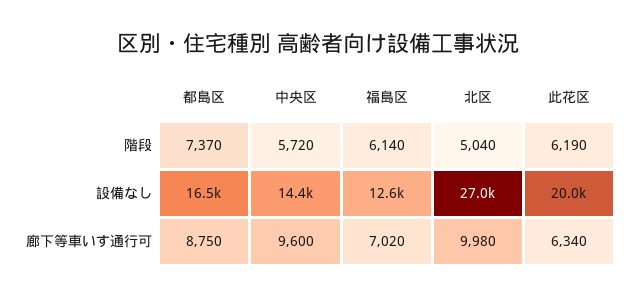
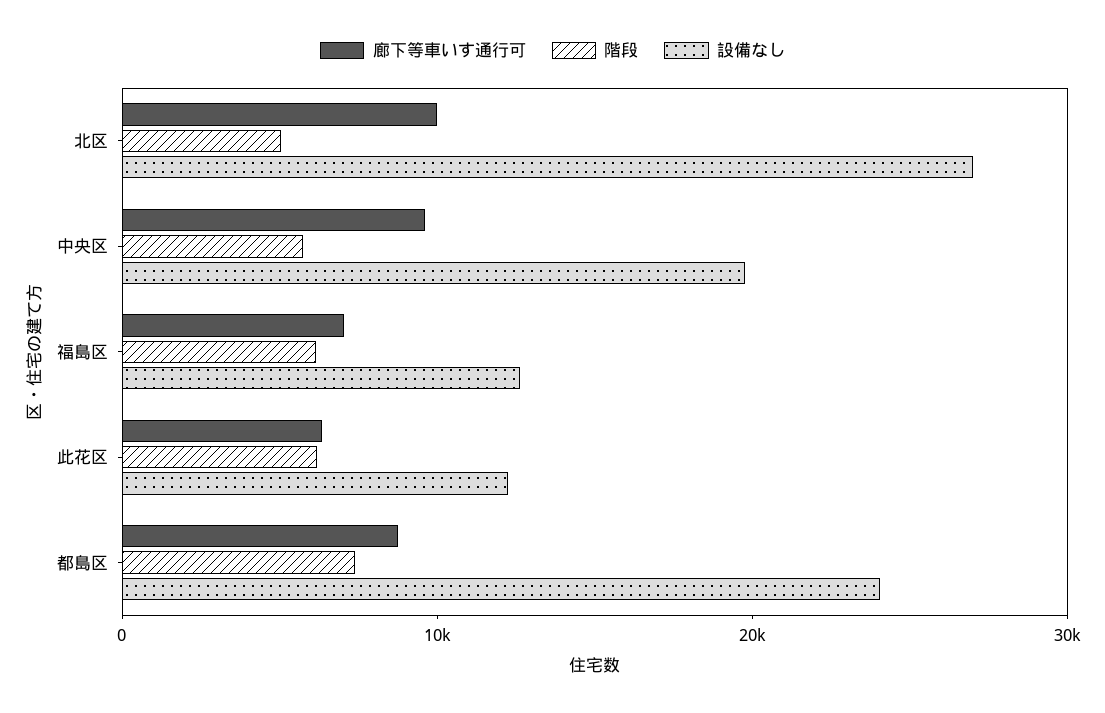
設備なし, 都島区: 16500 -> 24000
設備なし, 中央区: 14400 -> 20000
設備なし, 此花区: 20000 -> 12000

